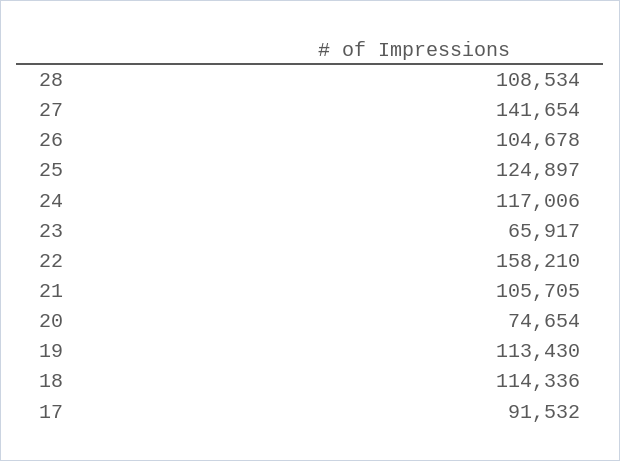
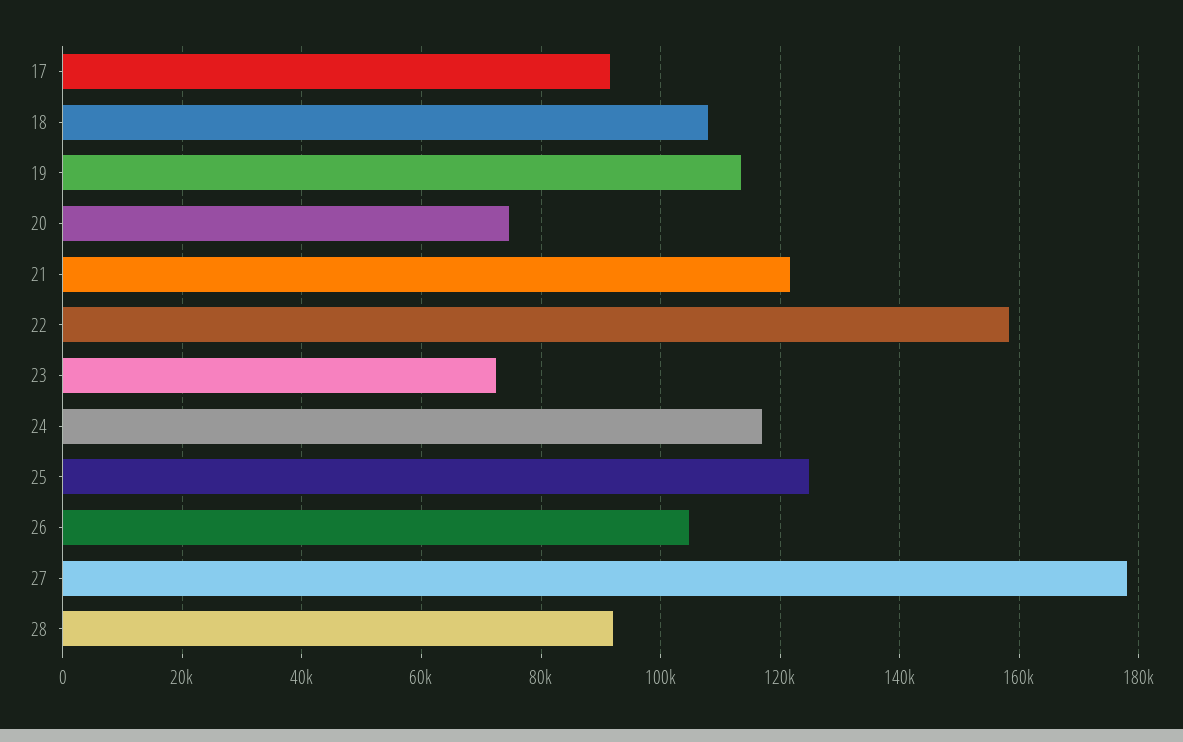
28: 108534 -> 92000
27: 141654 -> 178000
23: 65917 -> 72000
21: 105705 -> 122000
18: 114336 -> 108000

